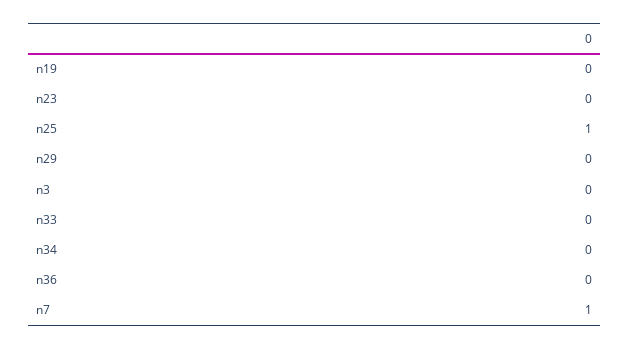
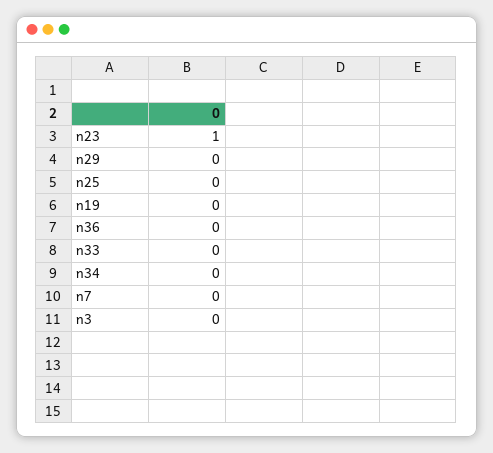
n23: 0 -> 1
n25: 1 -> 0
n7: 1 -> 0

